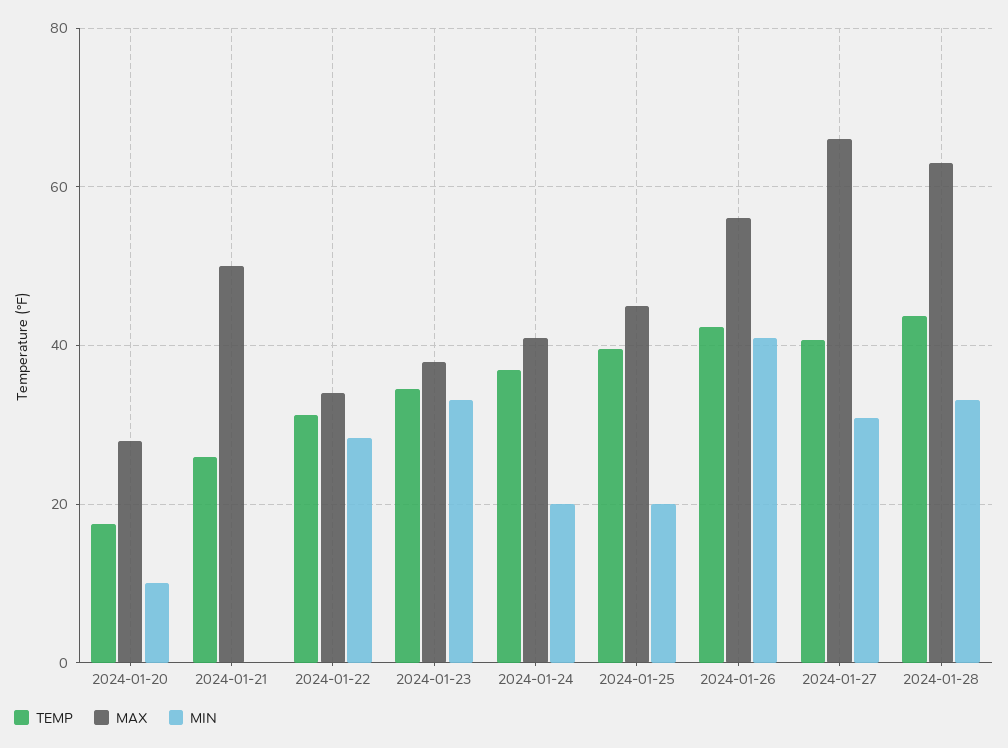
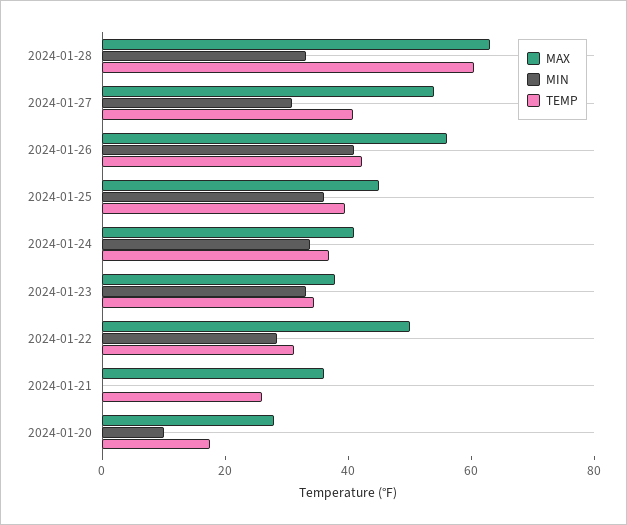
MAX, 2024-01-21: 50 -> 35
MAX, 2024-01-22: 34 -> 50
MIN, 2024-01-24: 20 -> 35
MIN, 2024-01-25: 20 -> 35
MAX, 2024-01-27: 66 -> 55
TEMP, 2024-01-28: 44 -> 60

